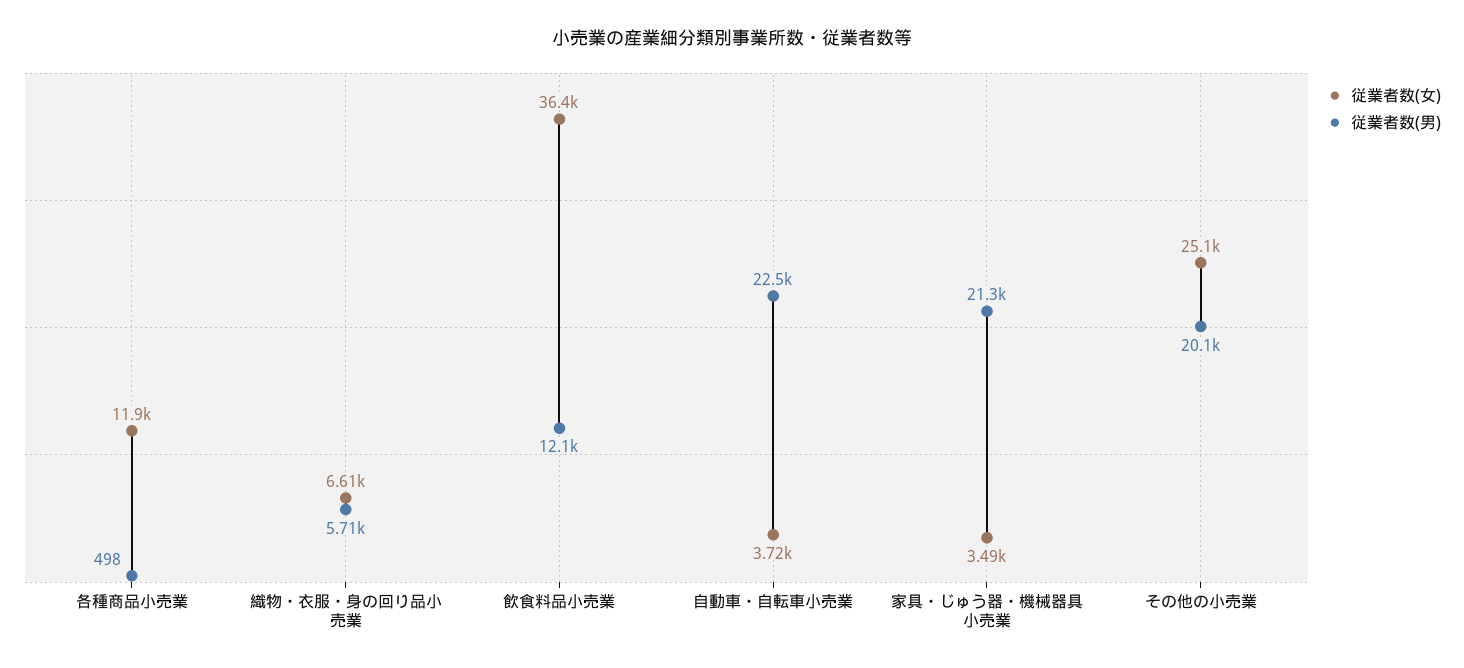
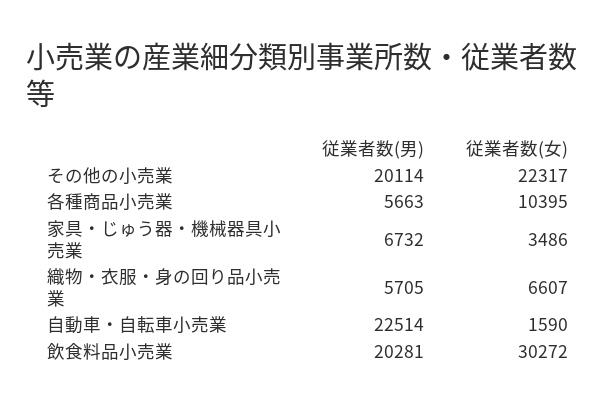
従業者数(女), 各種商品小売業: 11900 -> 10395
従業者数(男), 各種商品小売業: 498 -> 5663
従業者数(女), 飲食料品小売業: 36400 -> 30272
従業者数(男), 飲食料品小売業: 12100 -> 20281
従業者数(女), 自動車・自転車小売業: 3720 -> 1590
従業者数(男), 家具・じゅう器・機械器具小売業: 21300 -> 6732
従業者数(女), その他の小売業: 25100 -> 22317

